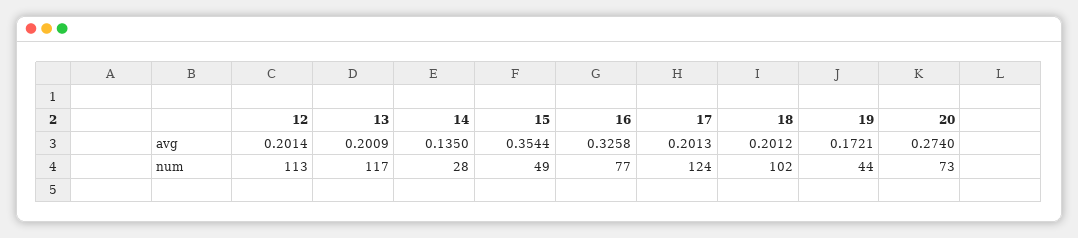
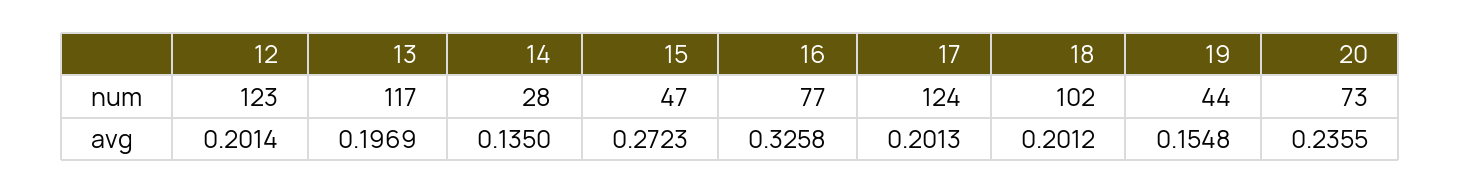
13, avg: 0.2009 -> 0.1969
15, avg: 0.3544 -> 0.2723
19, avg: 0.1721 -> 0.1548
20, avg: 0.274 -> 0.2355
12, num: 113 -> 123
15, num: 49 -> 47

